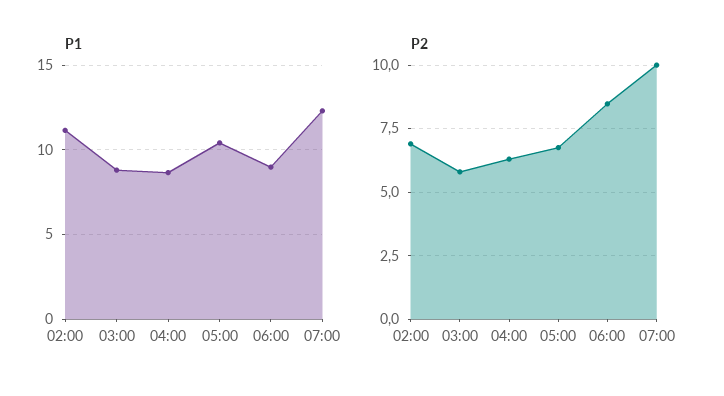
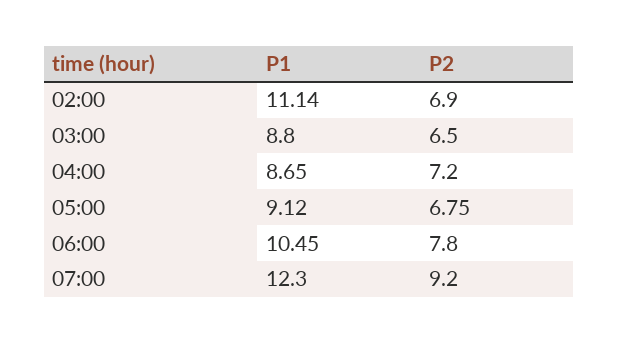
P1, 05:00: 10.5 -> 9.12
P1, 06:00: 9 -> 10.45
P2, 03:00: 5.75 -> 6.5
P2, 04:00: 6.25 -> 7.2
P2, 06:00: 8.5 -> 7.8
P2, 07:00: 10 -> 9.2

